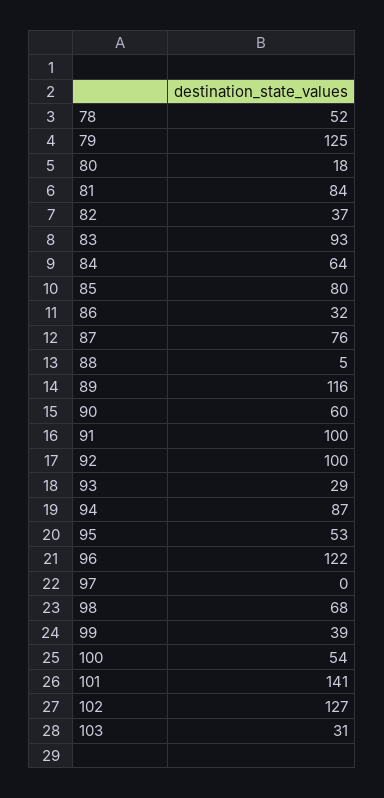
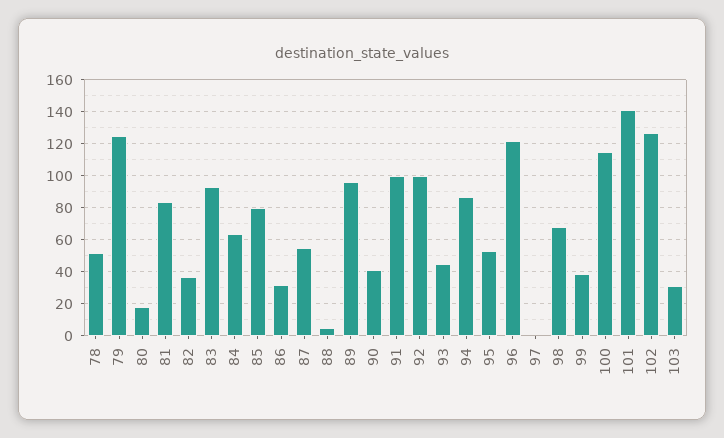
87: 76 -> 55
89: 116 -> 95
90: 60 -> 40
93: 29 -> 45
100: 54 -> 115

